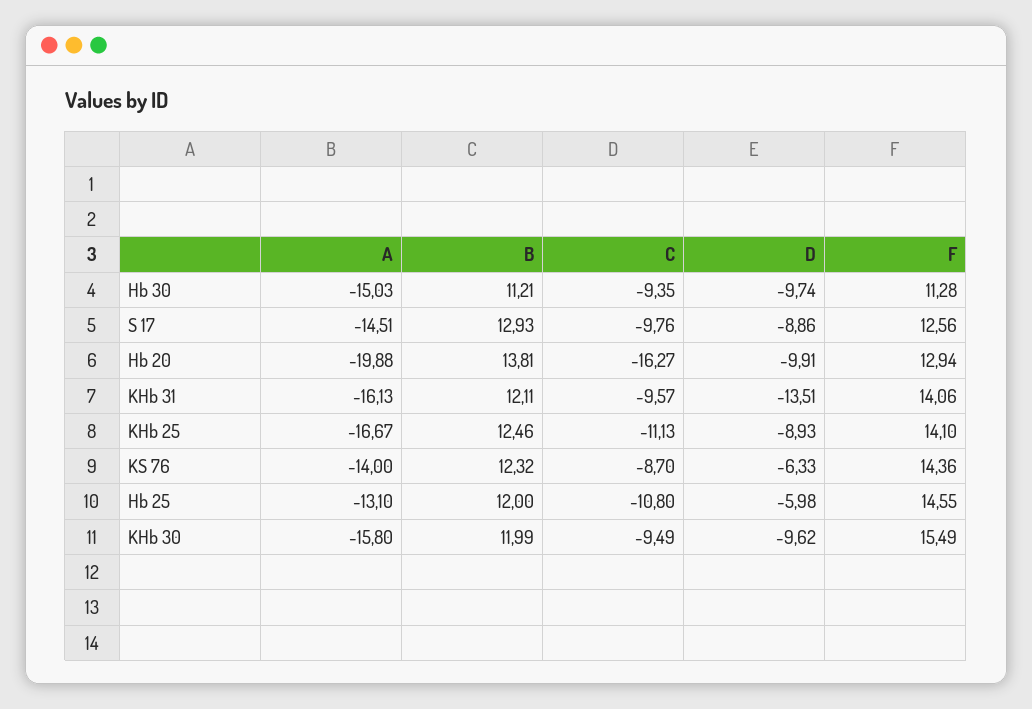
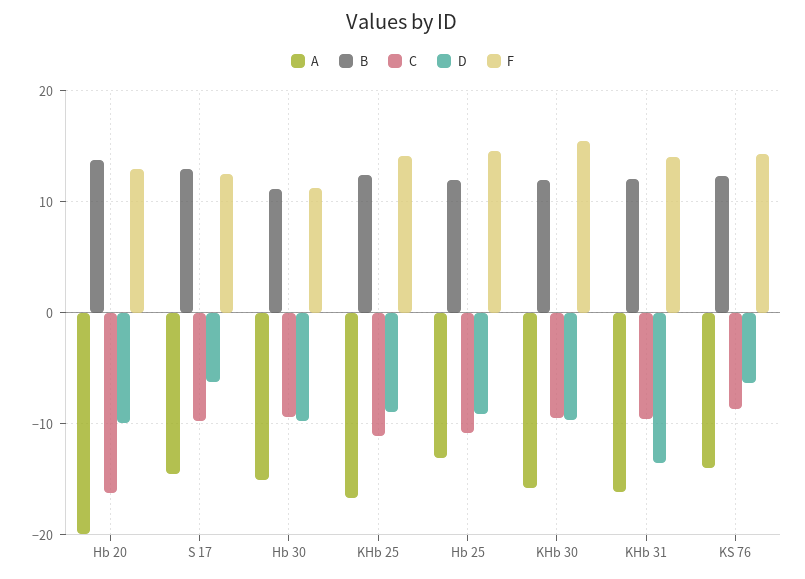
D, S 17: -8.86 -> -6
D, Hb 25: -5.98 -> -9

